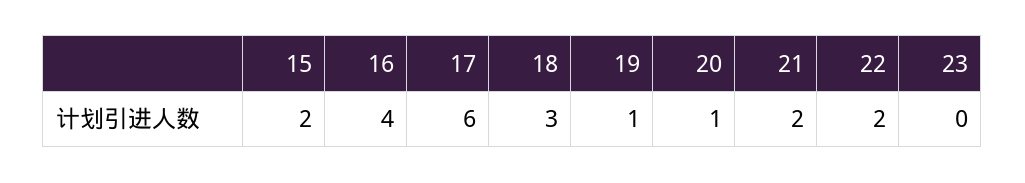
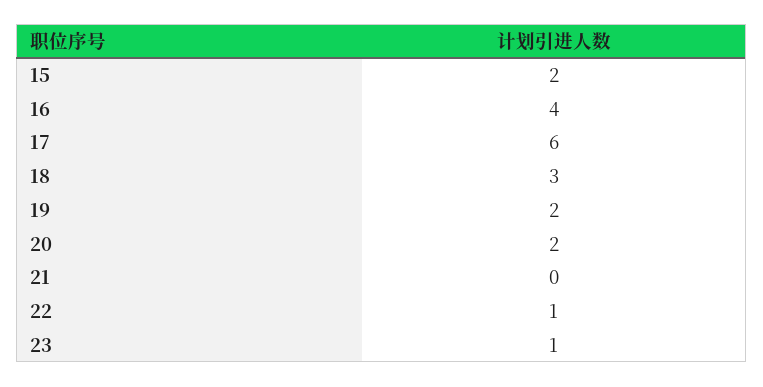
19: 1 -> 2
20: 1 -> 2
21: 2 -> 0
22: 2 -> 1
23: 0 -> 1

